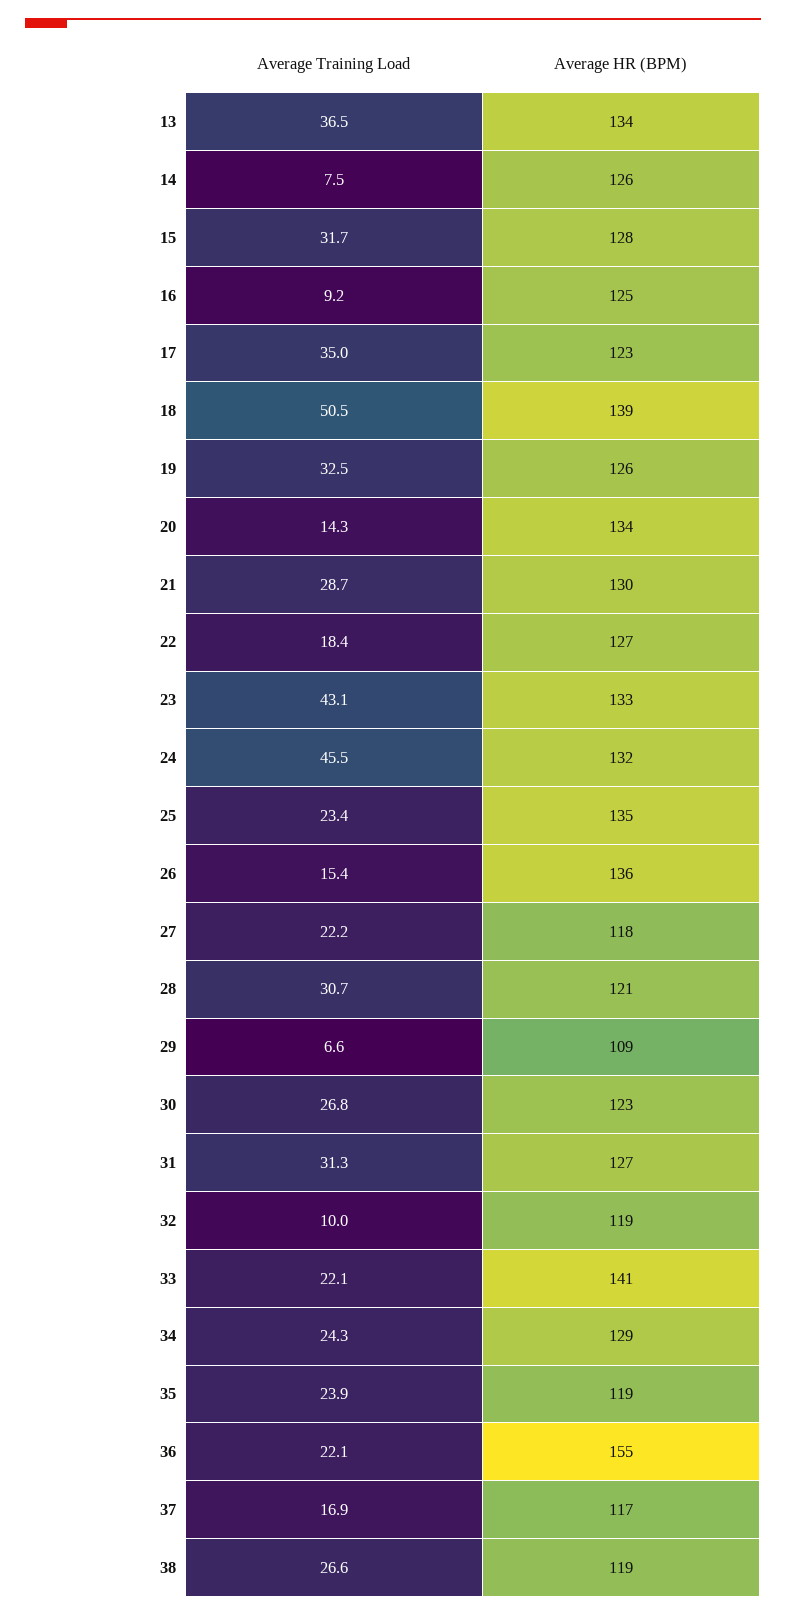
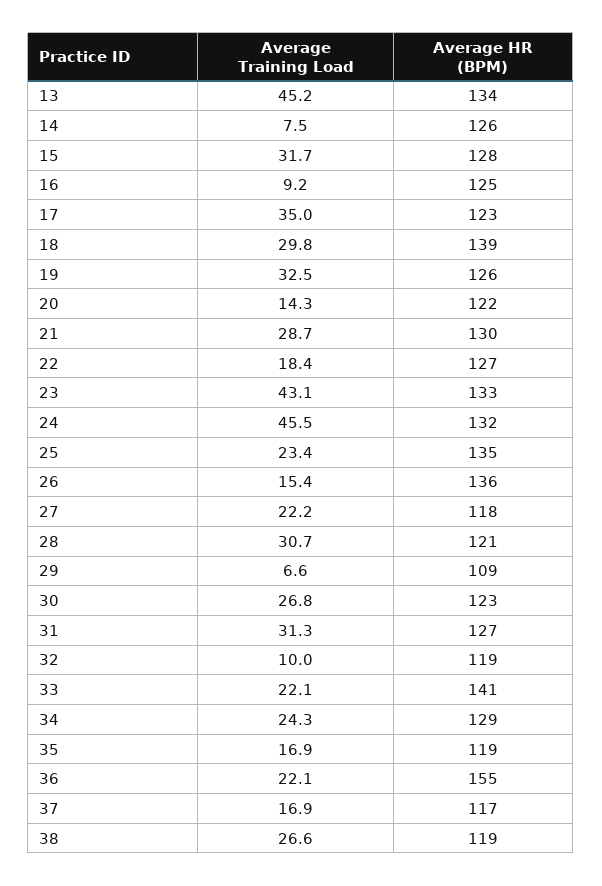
Average Training Load, 13: 36.5 -> 45.2
Average Training Load, 18: 50.5 -> 29.8
Average HR (BPM), 20: 134 -> 122
Average Training Load, 35: 23.9 -> 16.9

